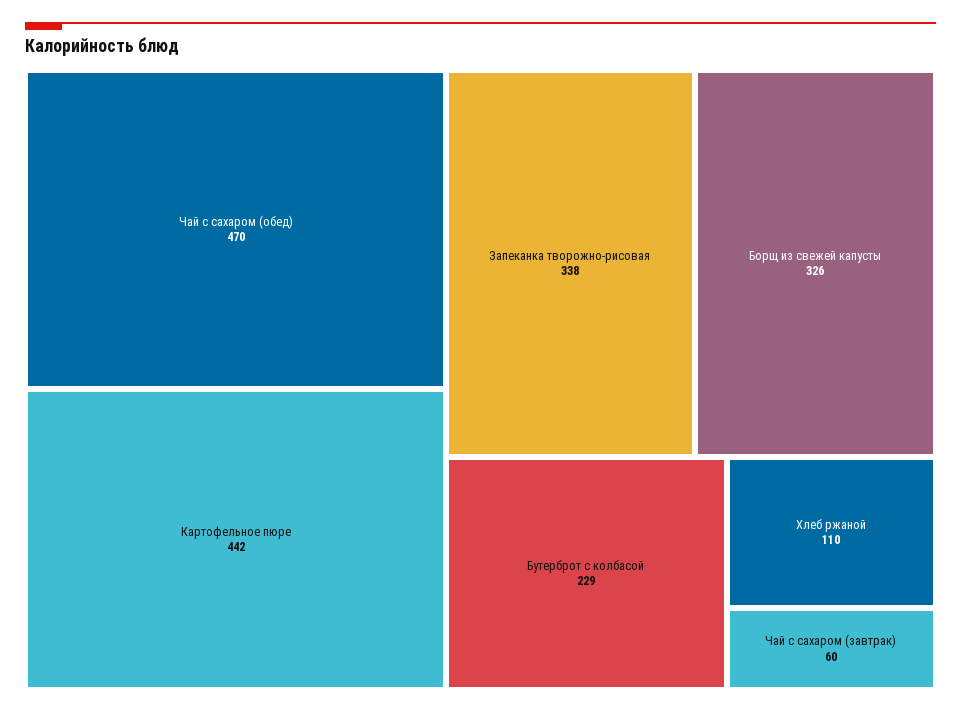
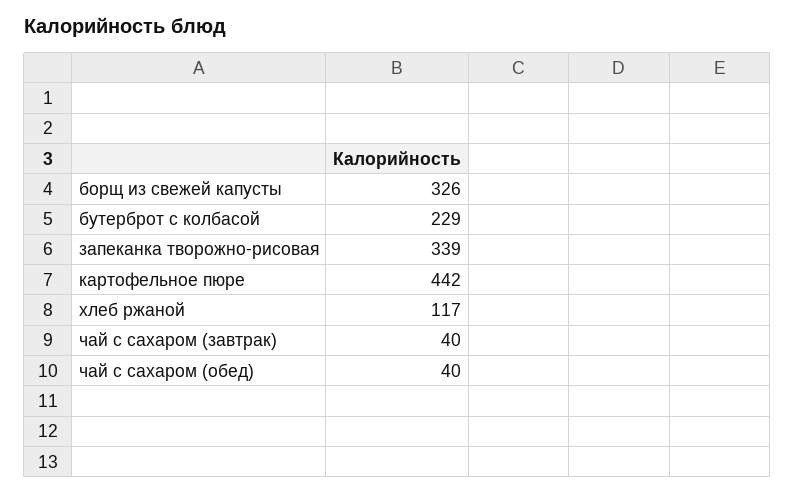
Чай с сахаром (обед): 470 -> 40
Запеканка творожно-рисовая: 338 -> 339
Хлеб ржаной: 110 -> 117
Чай с сахаром (завтрак): 60 -> 40

